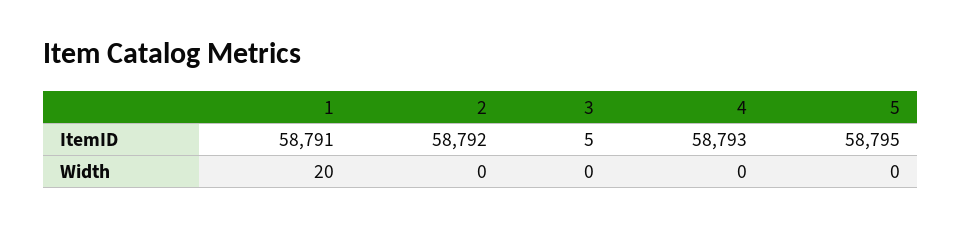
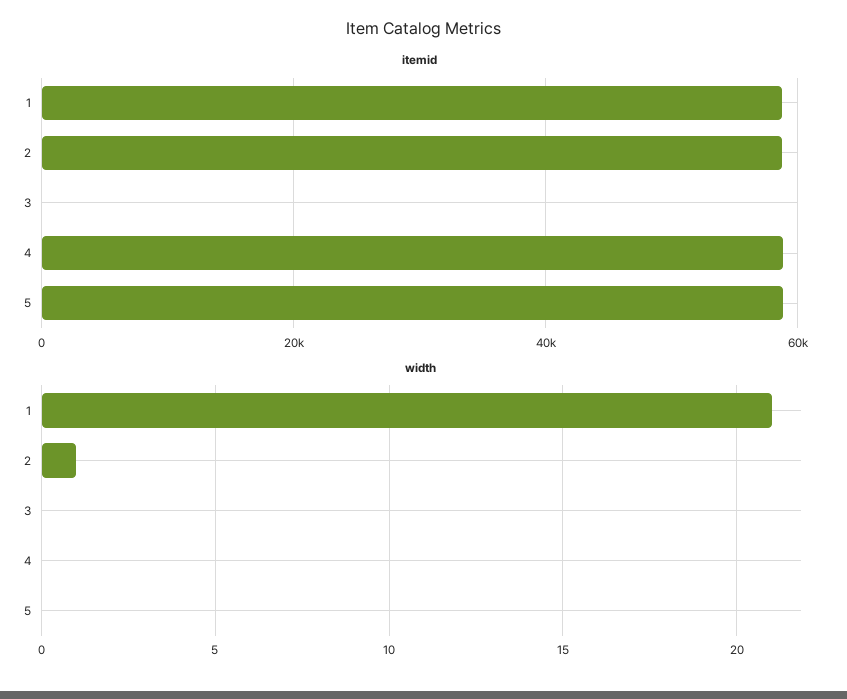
Width, 1: 20 -> 21
Width, 2: 0 -> 1

